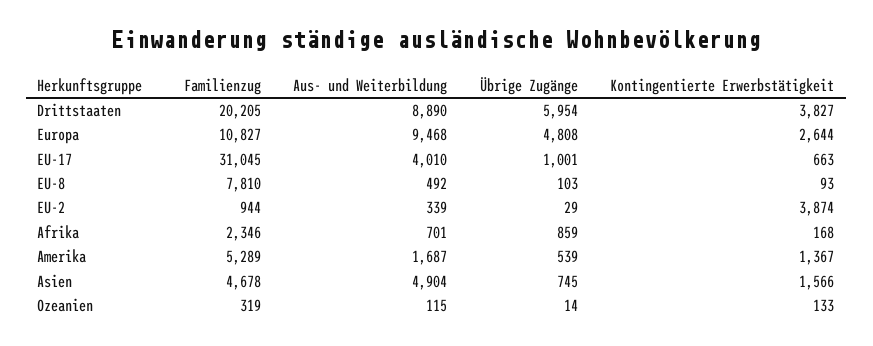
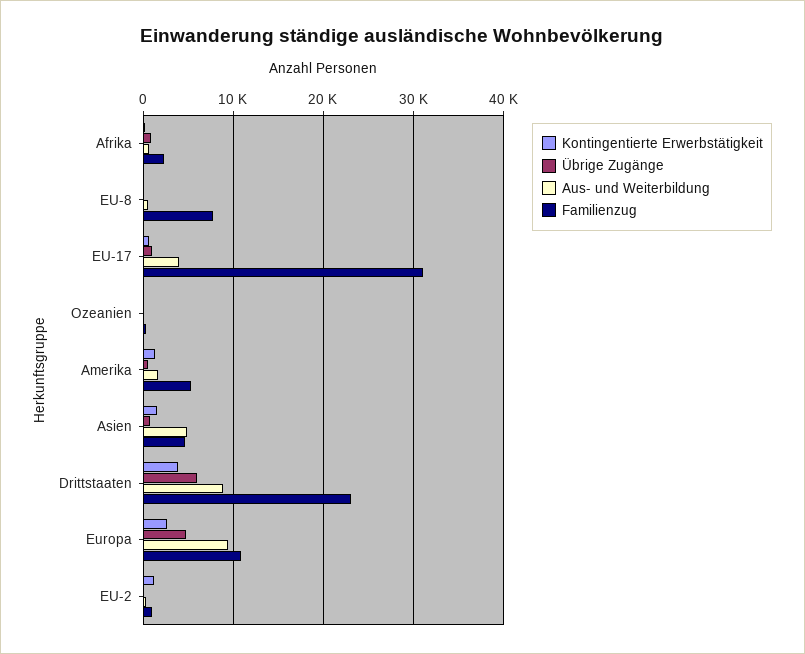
Familienzug, Drittstaaten: 20205 -> 23000
Kontingentierte Erwerbstätigkeit, EU-2: 3874 -> 1000

